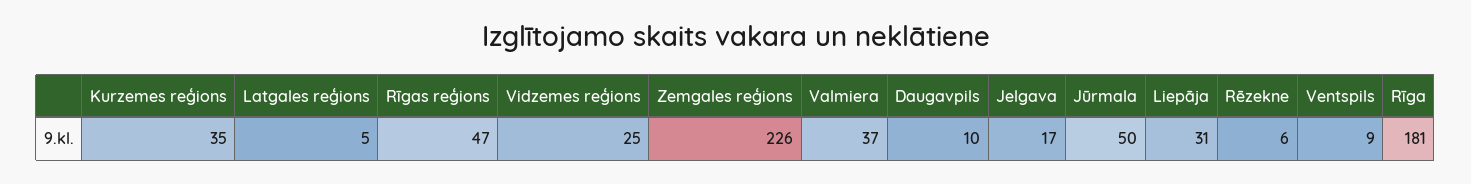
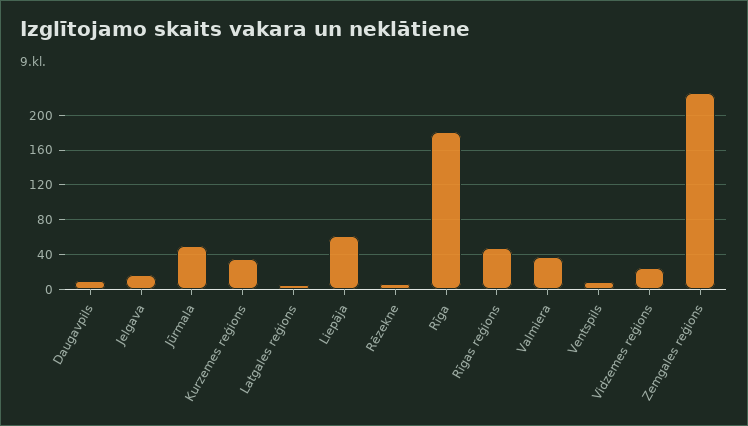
Liepāja: 31 -> 60

